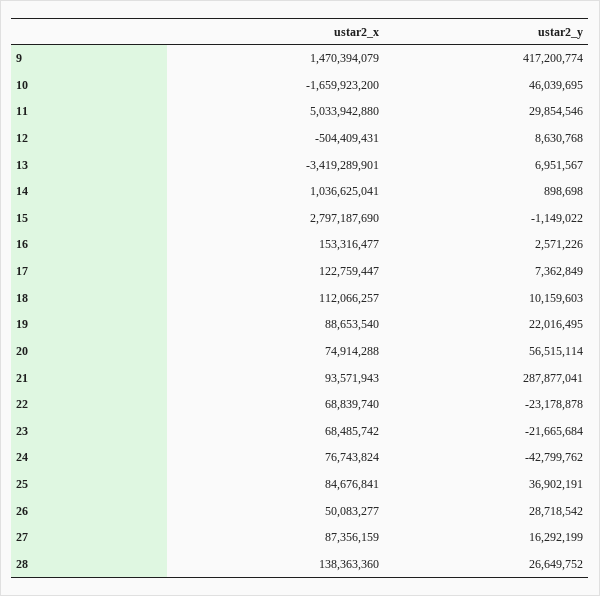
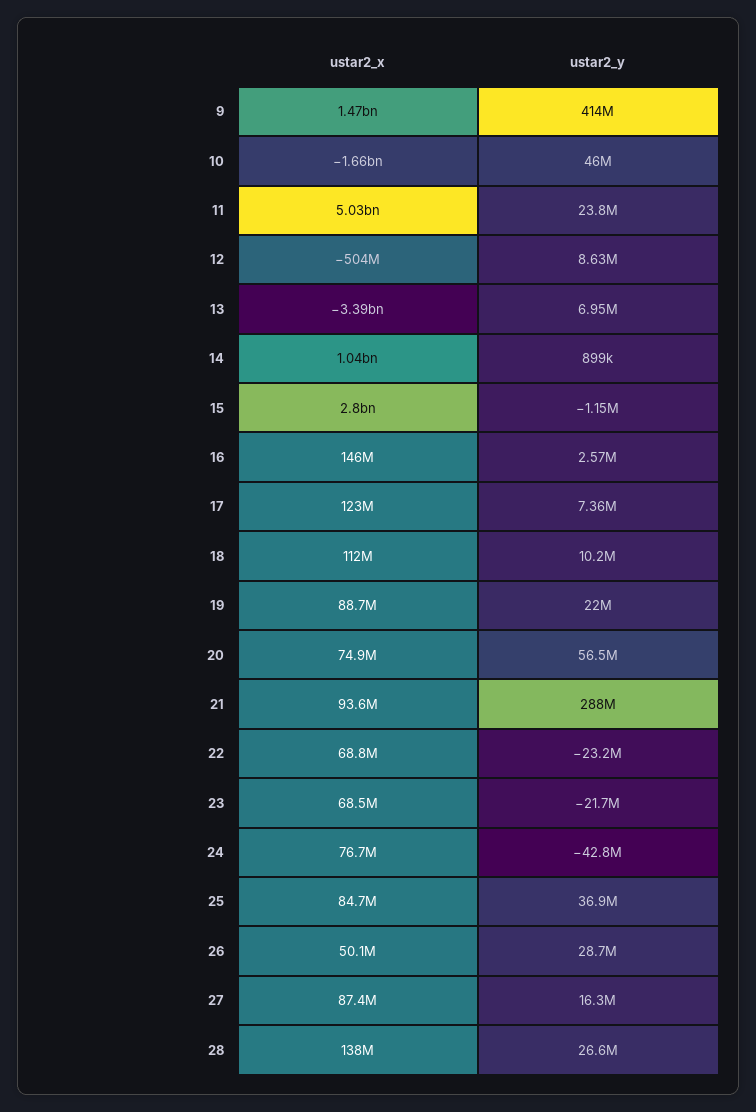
ustar2_y, 9: 417200774 -> 414000000
ustar2_y, 11: 29854546 -> 23800000
ustar2_x, 13: -3419289901 -> -3390000000
ustar2_x, 16: 153316477 -> 146000000

